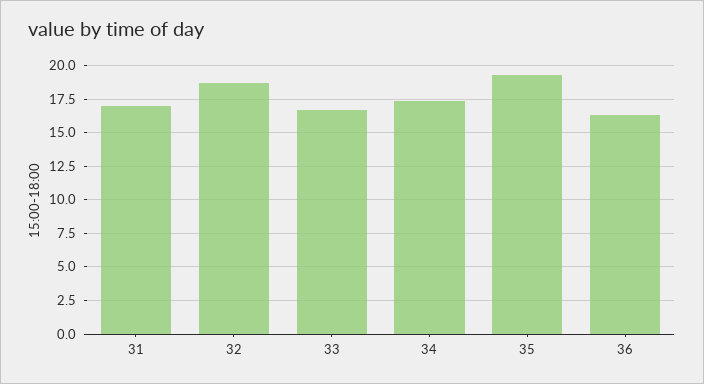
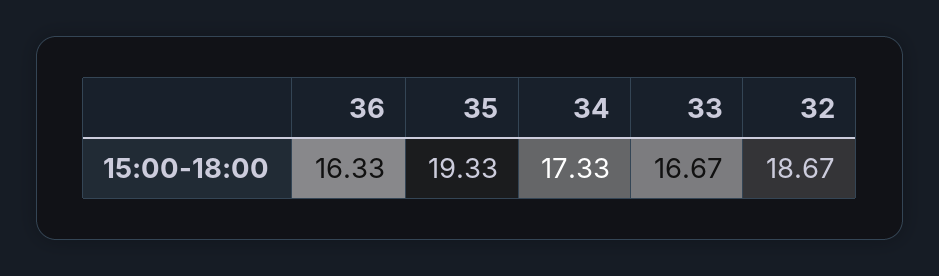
31: 17 -> none

